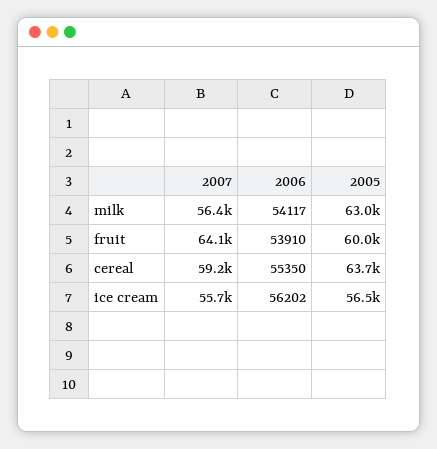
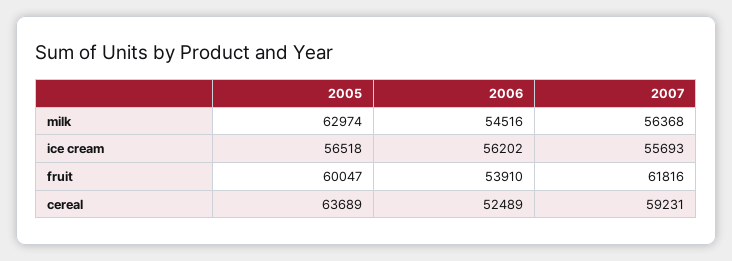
2006, milk: 54117 -> 54516
2007, fruit: 64100 -> 61816
2006, cereal: 55350 -> 52489

